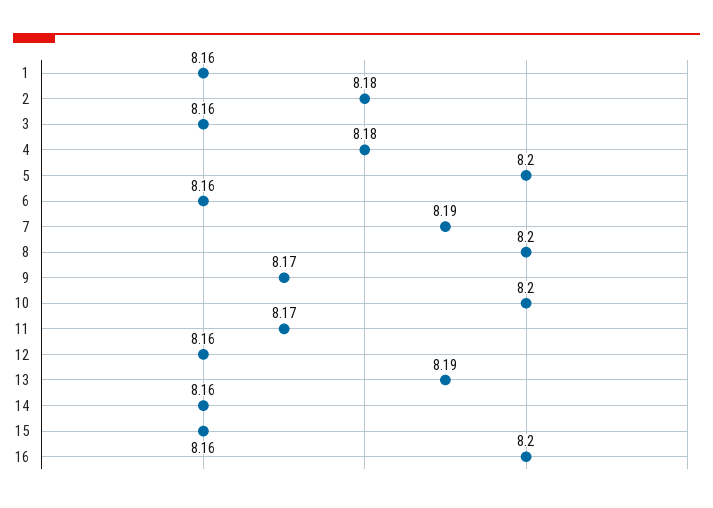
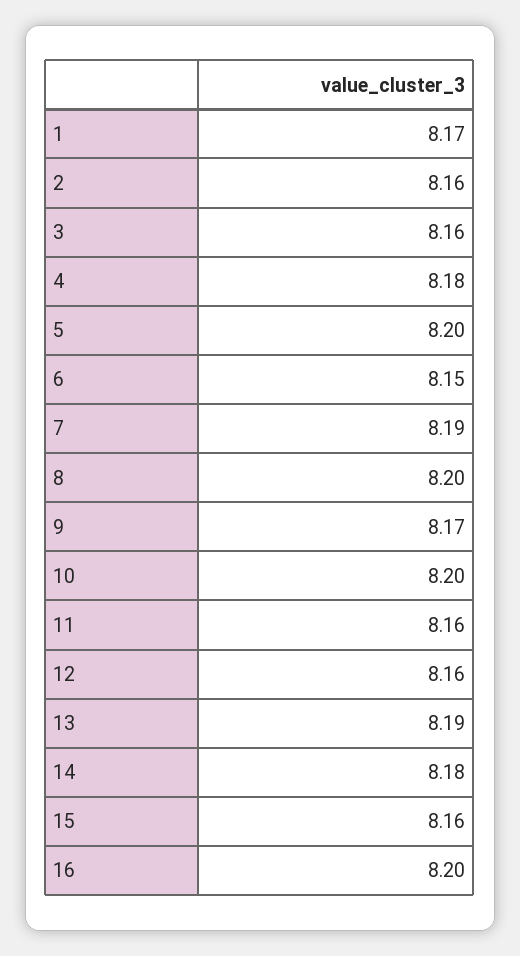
1: 8.16 -> 8.17
2: 8.18 -> 8.16
6: 8.16 -> 8.15
11: 8.17 -> 8.16
14: 8.16 -> 8.18

